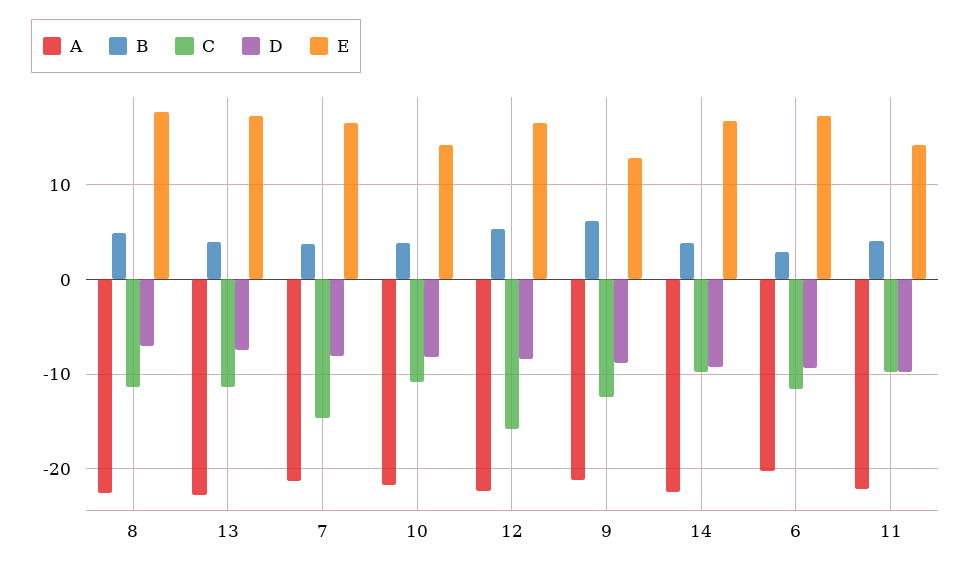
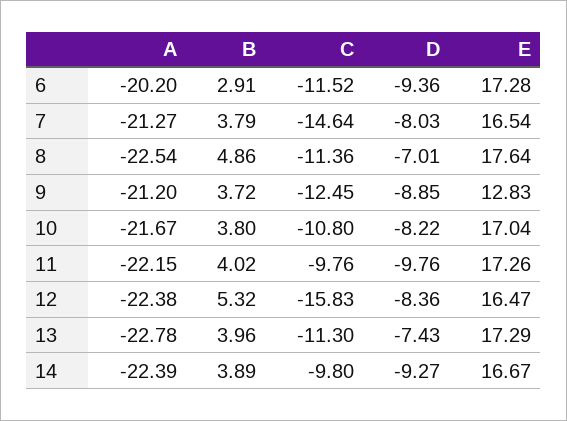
E, 10: 14 -> 17.04
B, 9: 6 -> 3.72
E, 11: 14 -> 17.26

